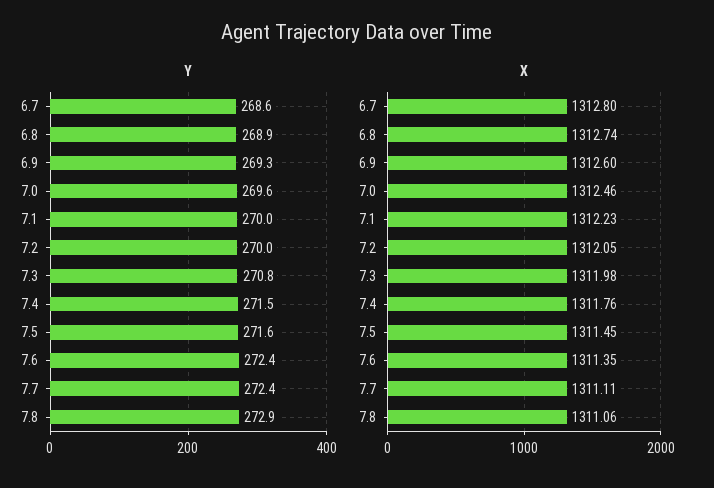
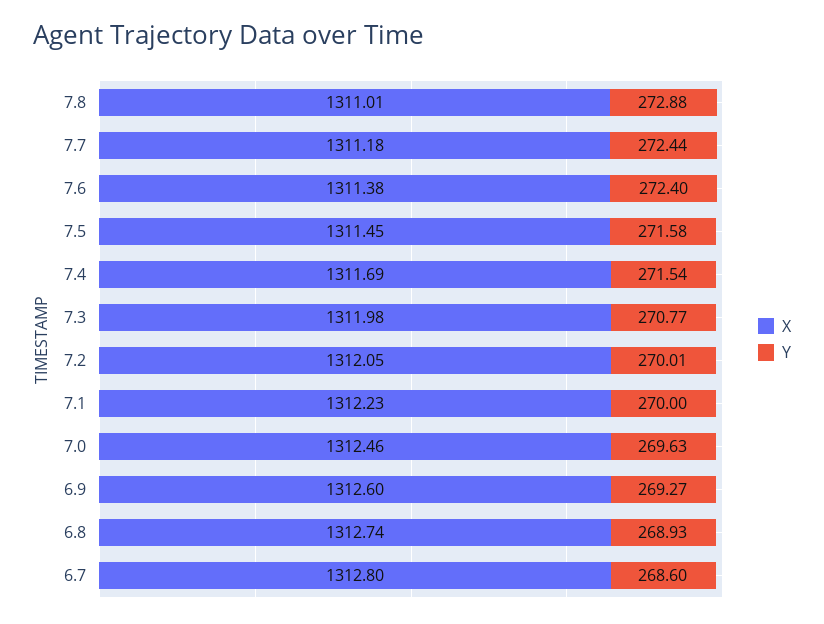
X, 7.4: 1311.76 -> 1311.69
X, 7.6: 1311.35 -> 1311.38
X, 7.7: 1311.11 -> 1311.18
X, 7.8: 1311.06 -> 1311.01

